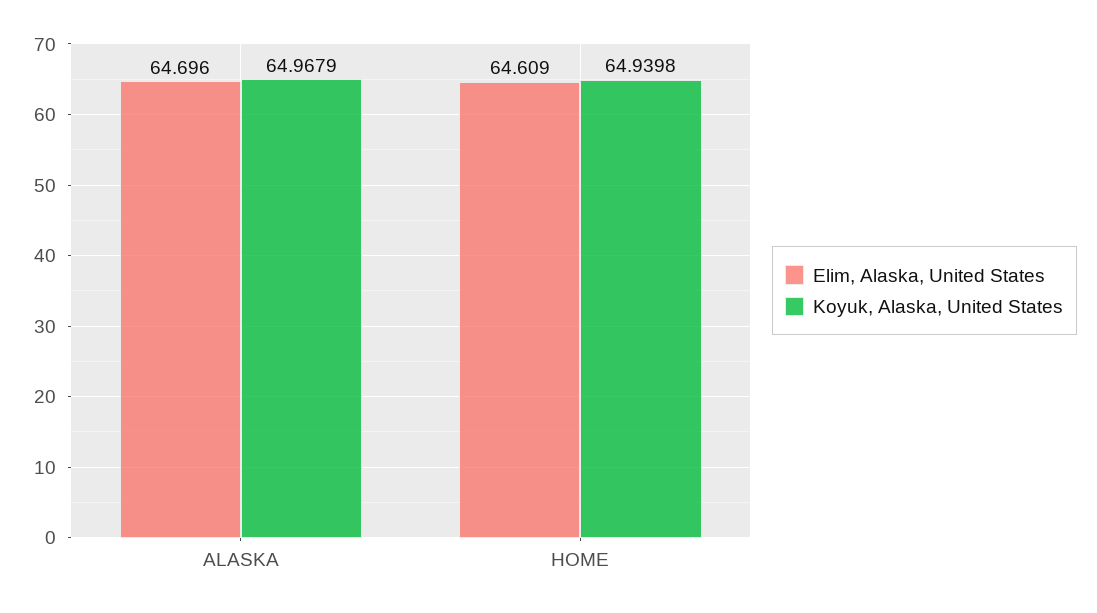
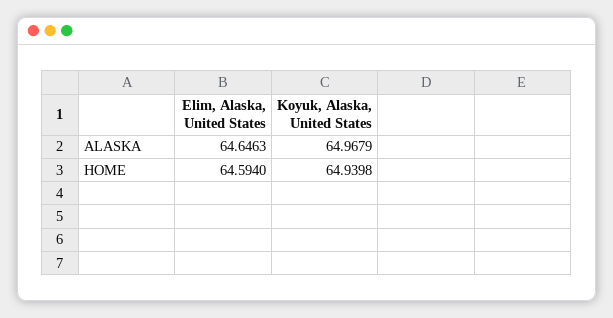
Elim, Alaska, United States, ALASKA: 64.696 -> 64.6463
Elim, Alaska, United States, HOME: 64.609 -> 64.594

